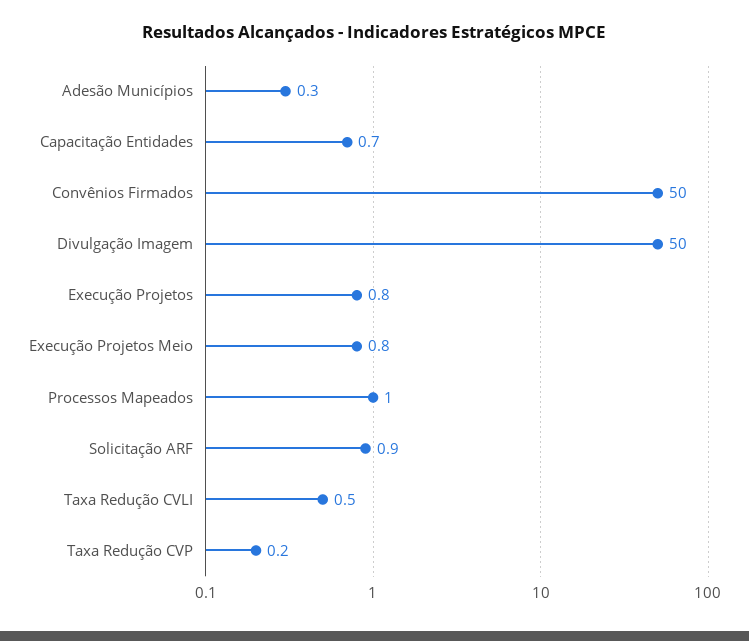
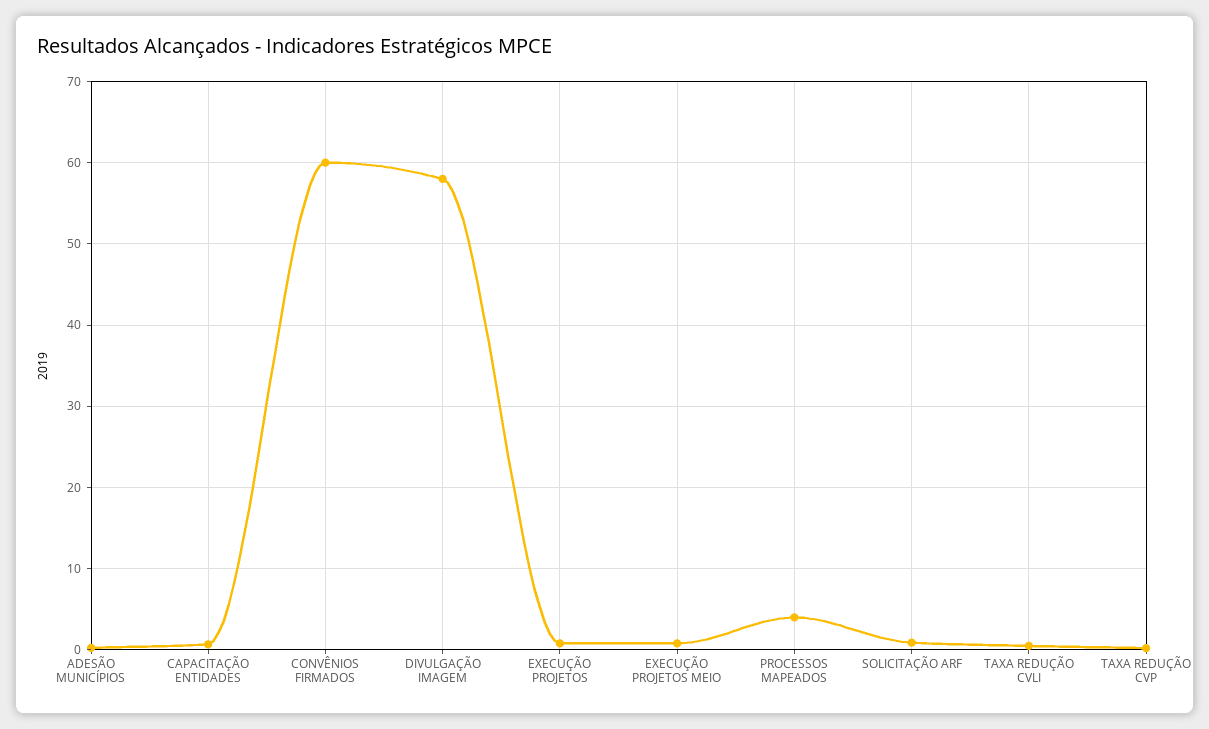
Convênios Firmados: 50 -> 60
Divulgação Imagem: 50 -> 58
Processos Mapeados: 1 -> 4

